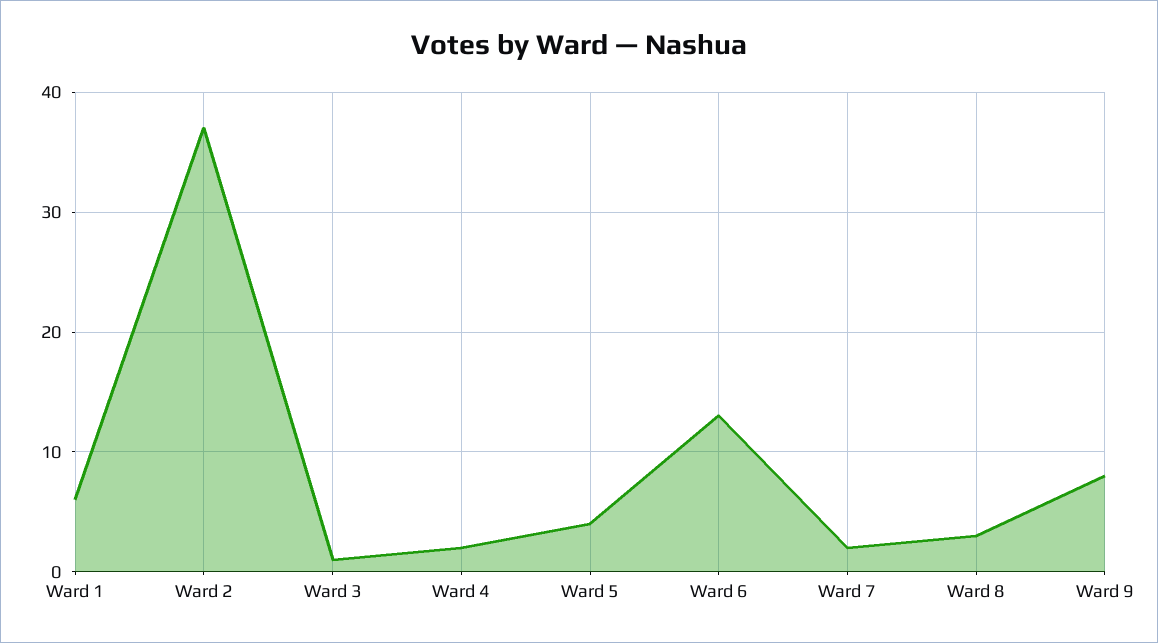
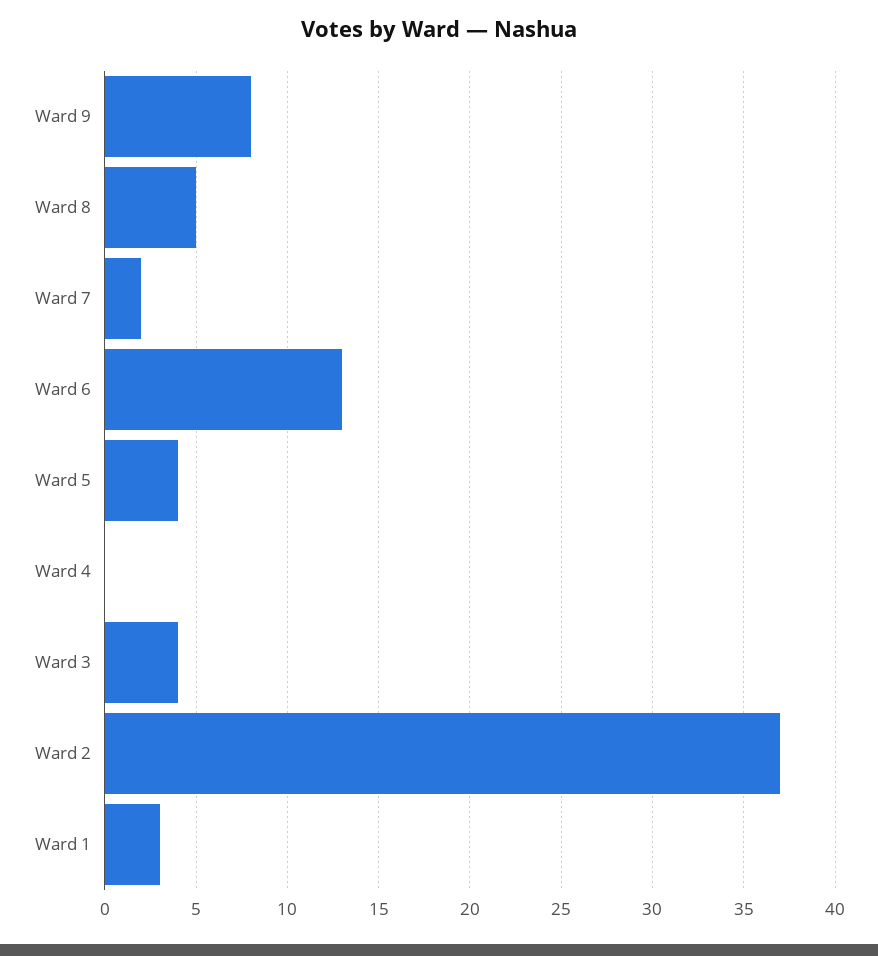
Ward 1: 6 -> 3
Ward 3: 1 -> 4
Ward 4: 2 -> 0
Ward 8: 3 -> 5

